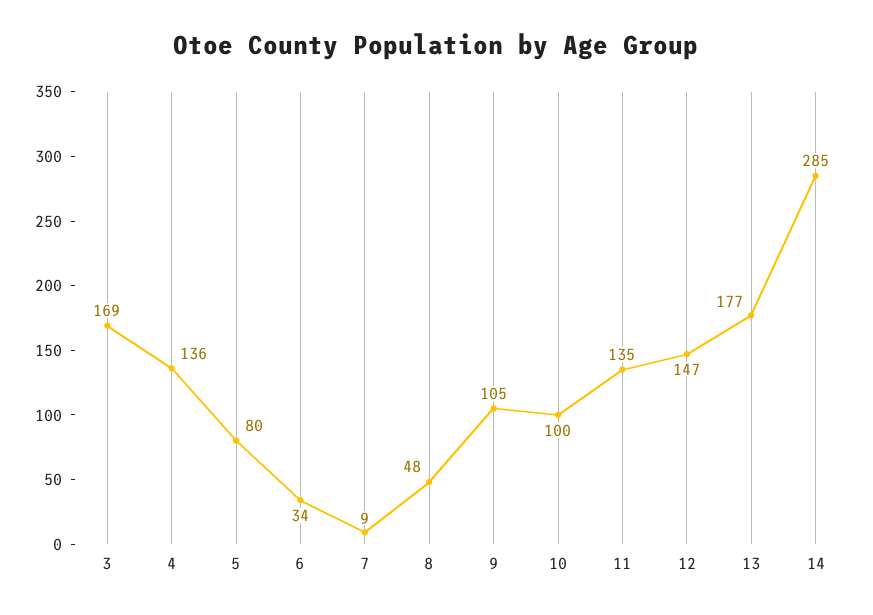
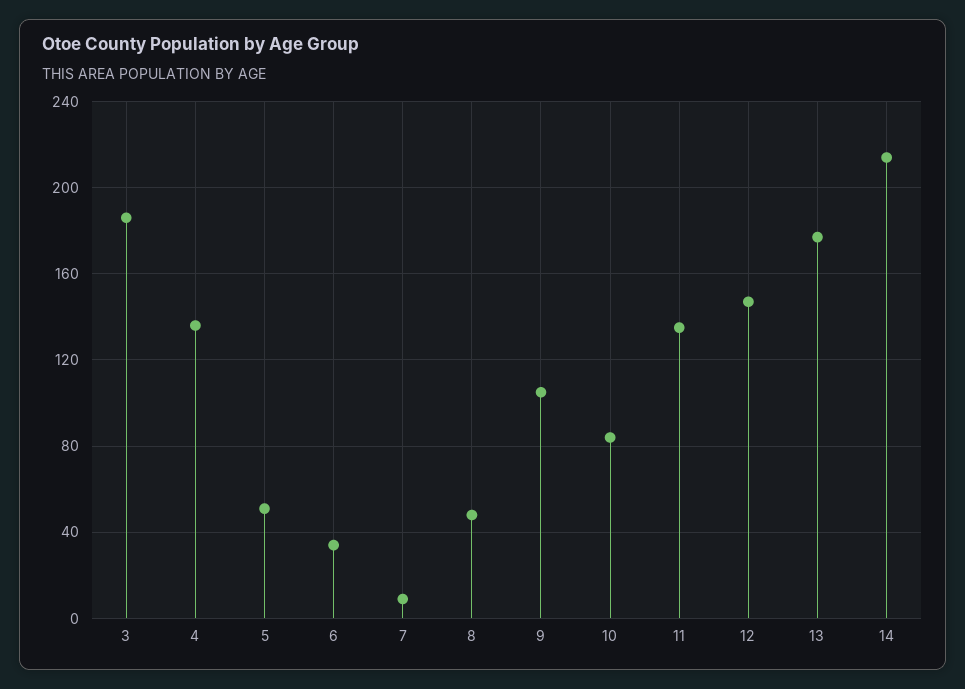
3: 169 -> 185
5: 80 -> 50
10: 100 -> 85
14: 285 -> 215

